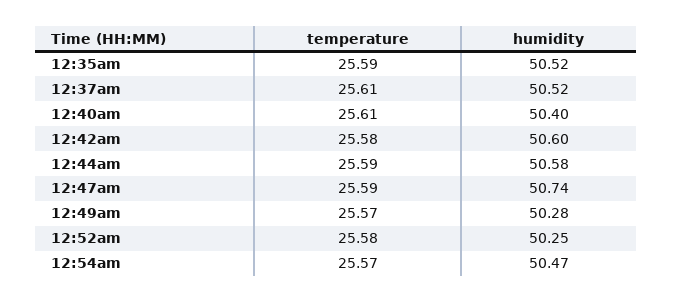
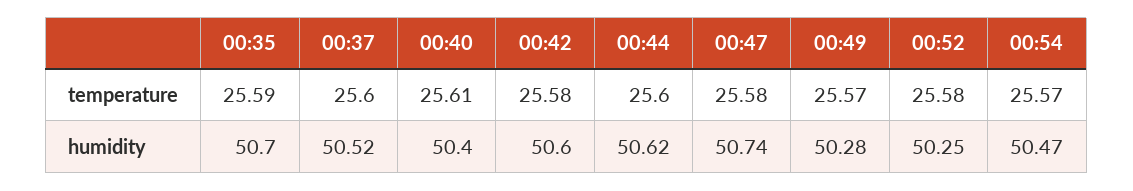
humidity, 12:35am: 50.52 -> 50.7
temperature, 12:37am: 25.61 -> 25.6
temperature, 12:44am: 25.59 -> 25.6
humidity, 12:44am: 50.58 -> 50.62
temperature, 12:47am: 25.59 -> 25.58

